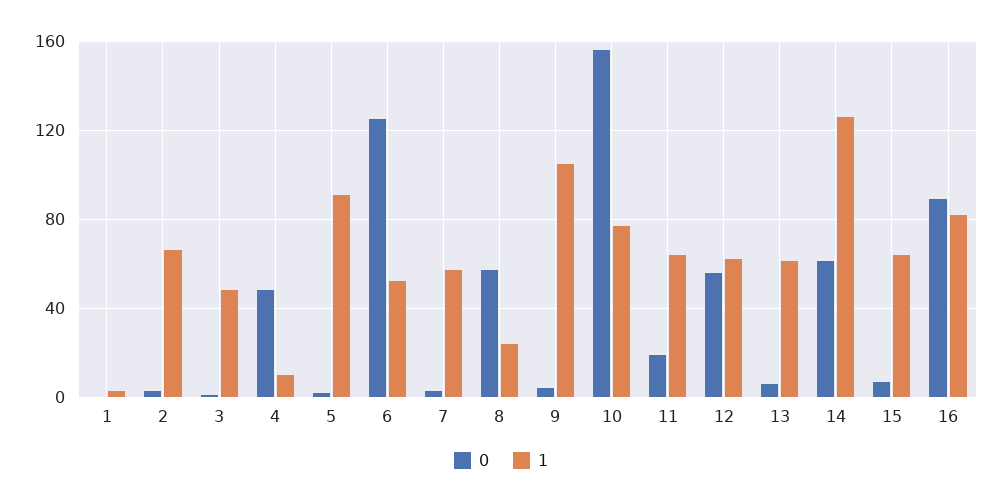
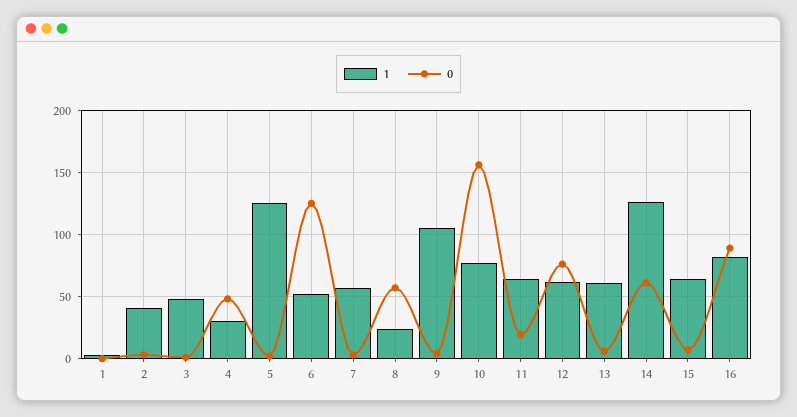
1, 2: 65 -> 40
1, 4: 10 -> 30
1, 5: 90 -> 125
0, 12: 55 -> 75

